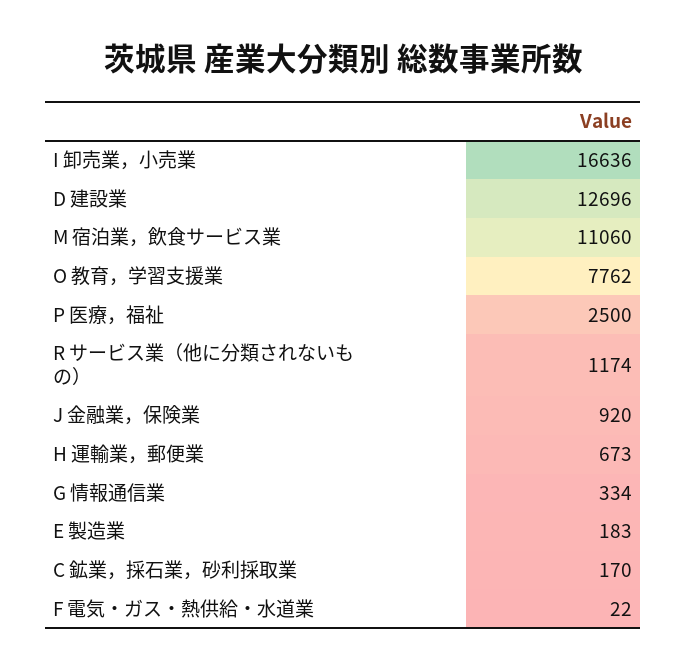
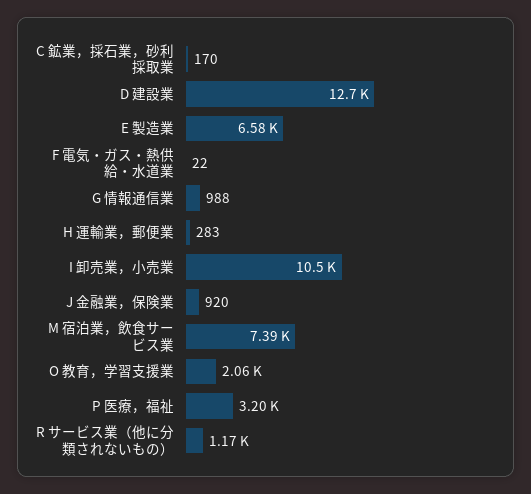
I 卸売業，小売業: 16636 -> 10500
M 宿泊業，飲食サービス業: 11060 -> 7390
O 教育，学習支援業: 7762 -> 2060
P 医療，福祉: 2500 -> 3200
H 運輸業，郵便業: 673 -> 283
G 情報通信業: 334 -> 988
E 製造業: 183 -> 6580

